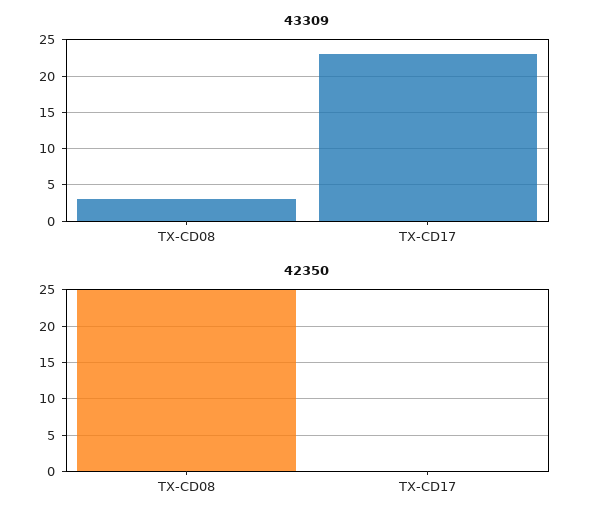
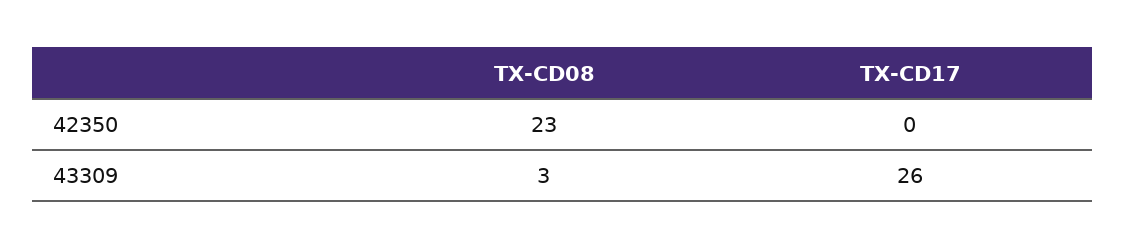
43309, TX-CD17: 23 -> 26
42350, TX-CD08: 25 -> 23

